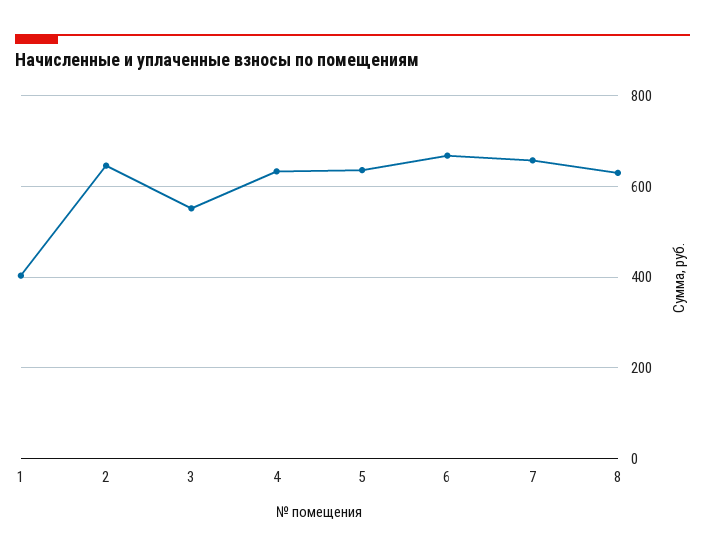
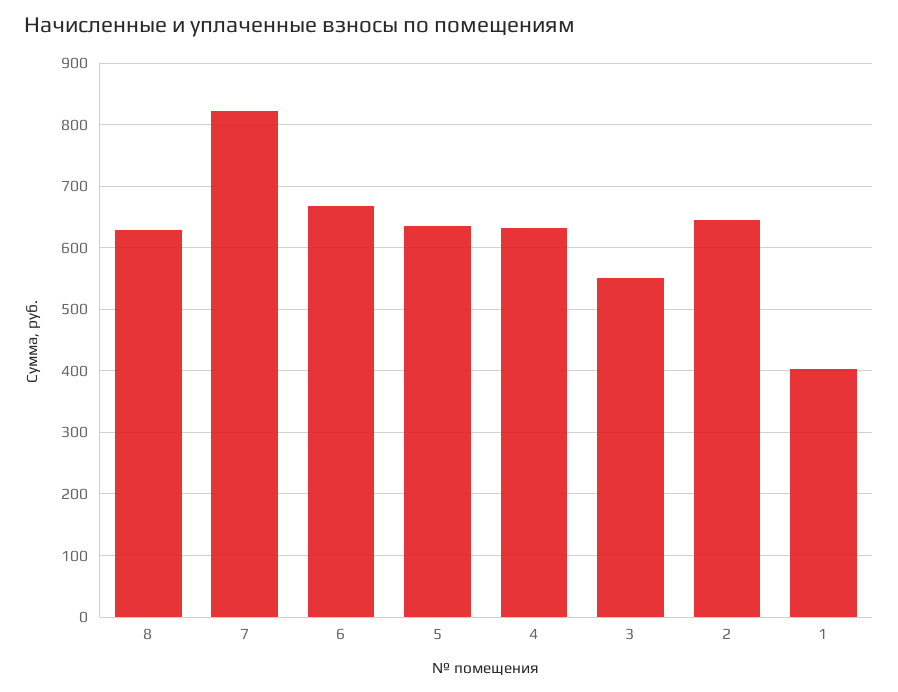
7: 660 -> 820

